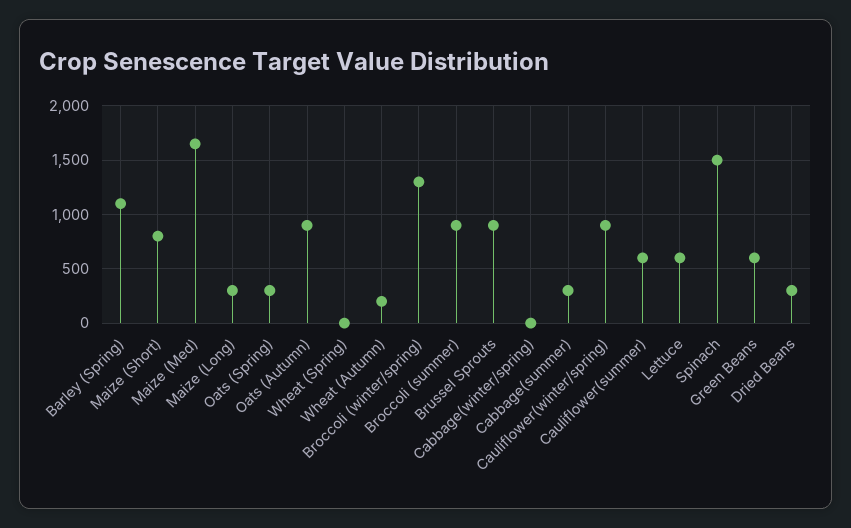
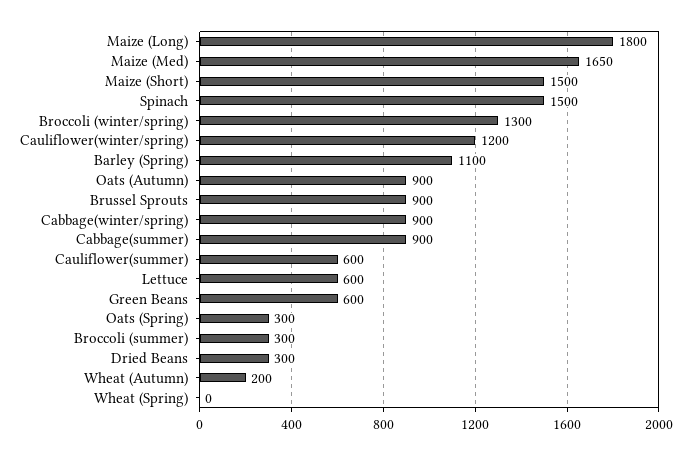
Maize (Short): 800 -> 1500
Maize (Long): 300 -> 1800
Broccoli (summer): 900 -> 300
Cabbage(winter/spring): 0 -> 900
Cabbage(summer): 300 -> 900
Cauliflower(winter/spring): 900 -> 1200

